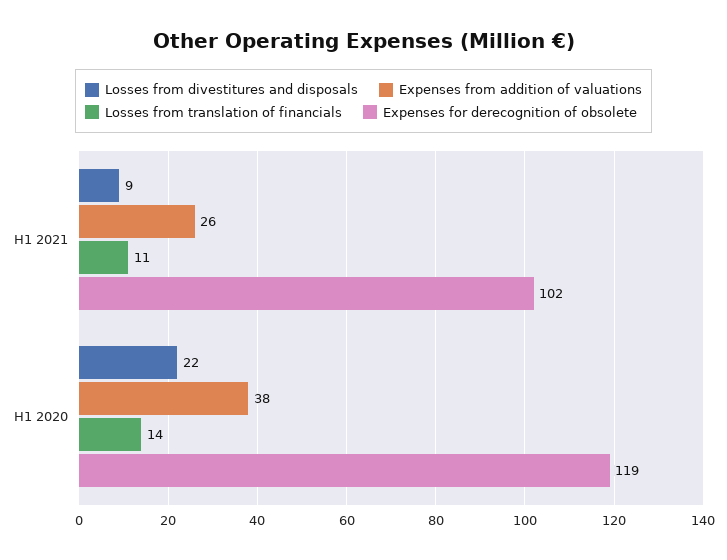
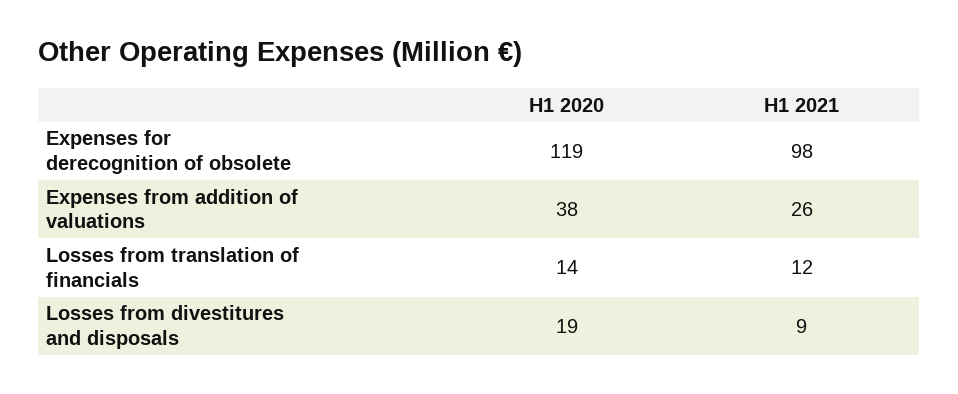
Losses from translation of financials, H1 2021: 11 -> 12
Expenses for derecognition of obsolete, H1 2021: 102 -> 98
Losses from divestitures and disposals, H1 2020: 22 -> 19

